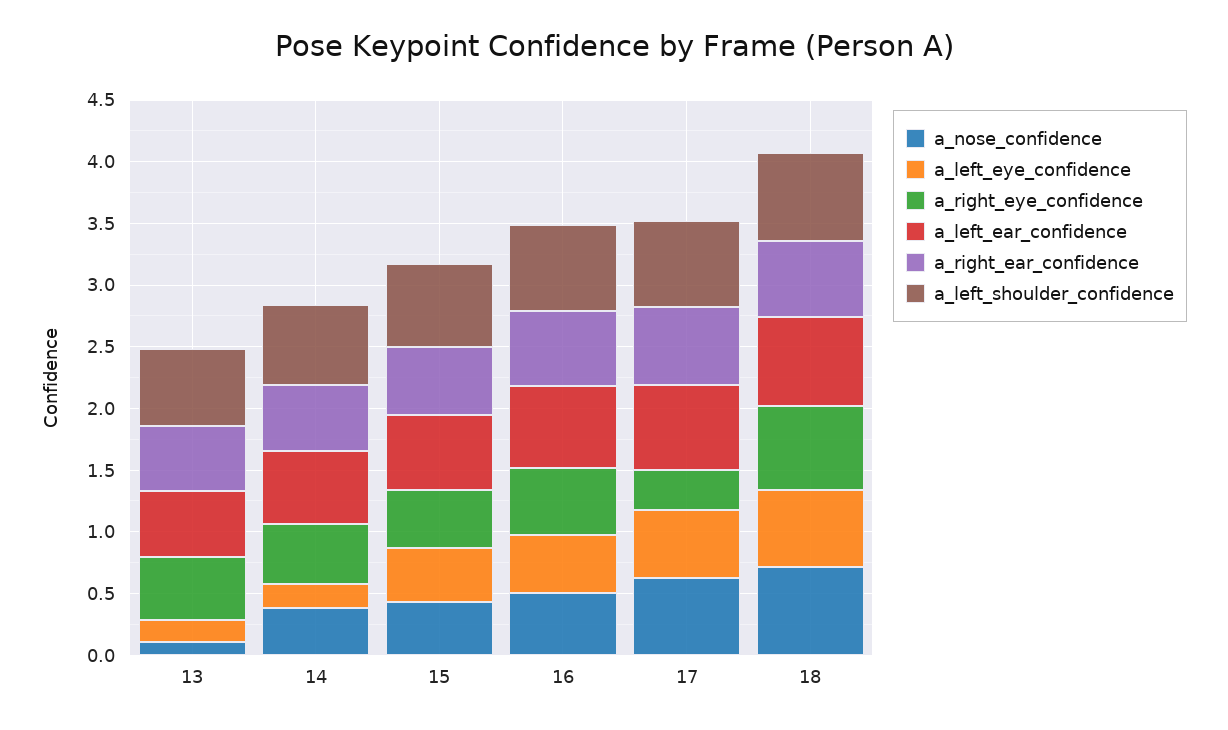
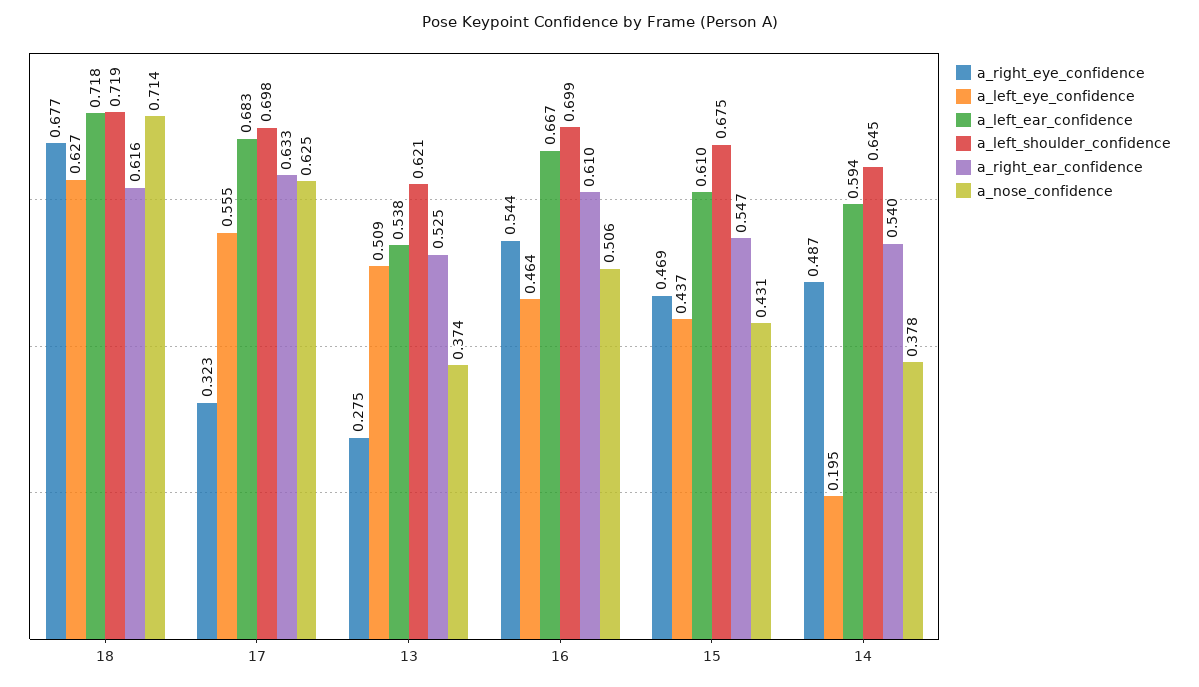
a_nose_confidence, 13: 0.1 -> 0.374
a_left_eye_confidence, 13: 0.2 -> 0.509
a_right_eye_confidence, 13: 0.5 -> 0.275

